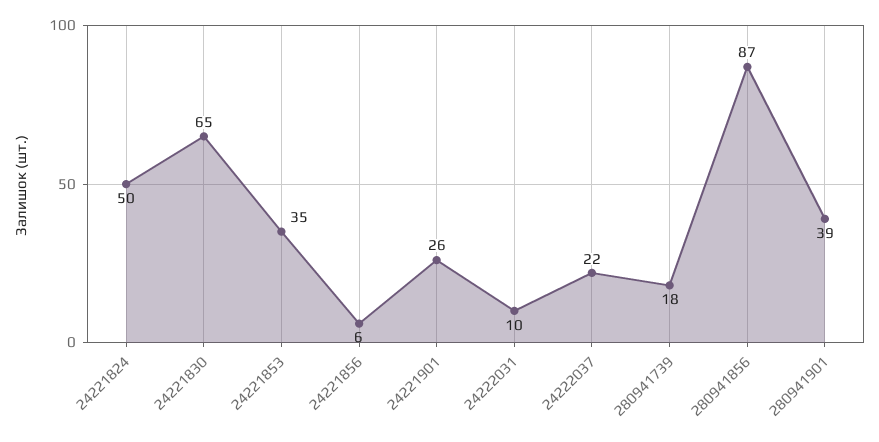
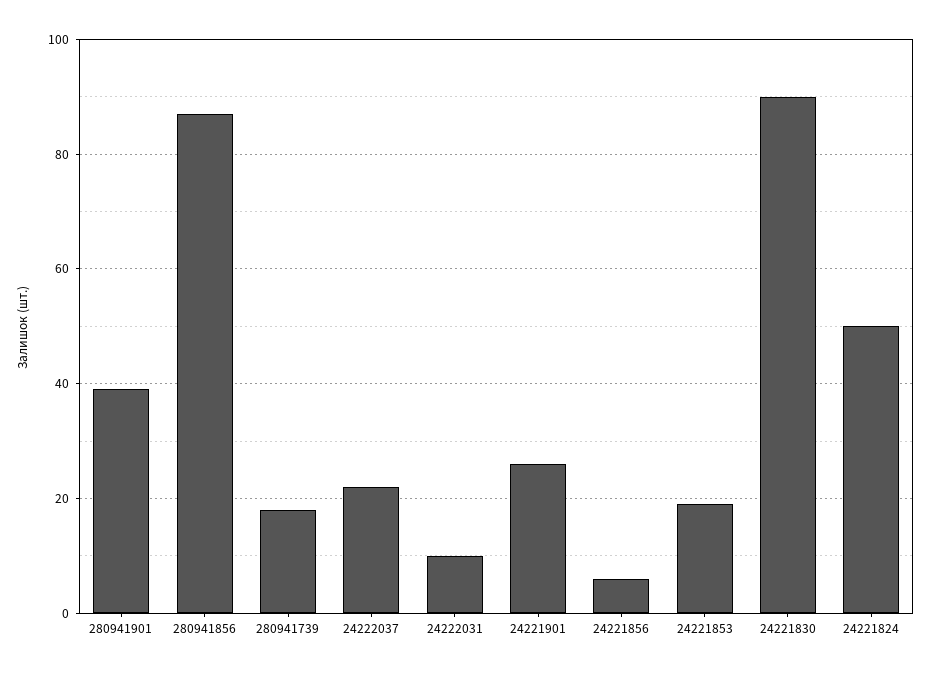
24221830: 65 -> 90
24221853: 35 -> 20

